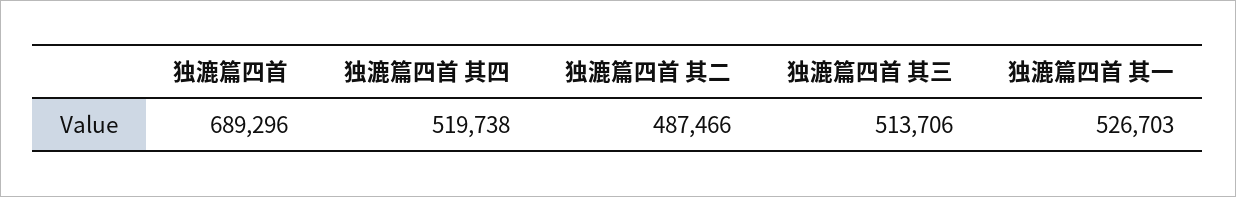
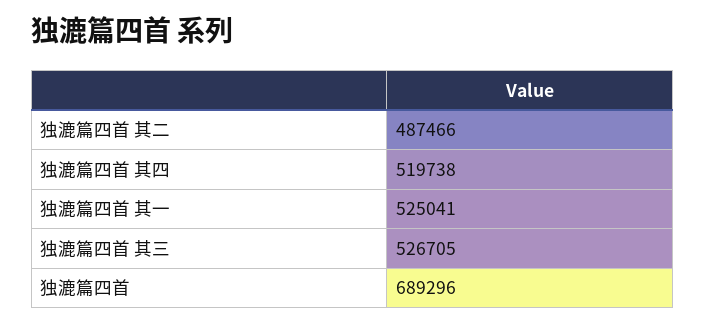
独漉篇四首 其三: 513706 -> 526705
独漉篇四首 其一: 526703 -> 525041

